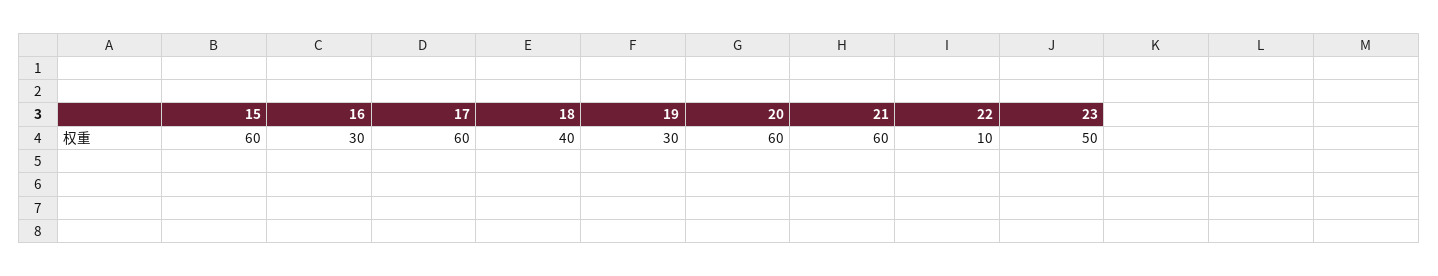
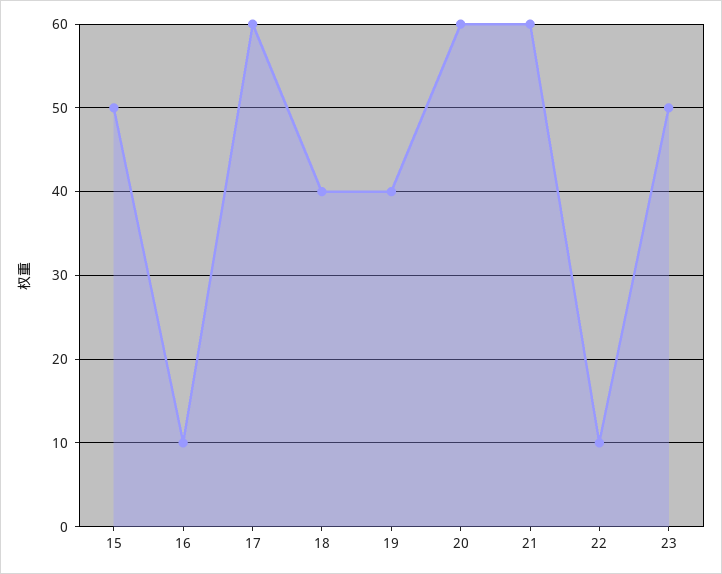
15: 60 -> 50
16: 30 -> 10
19: 30 -> 40

